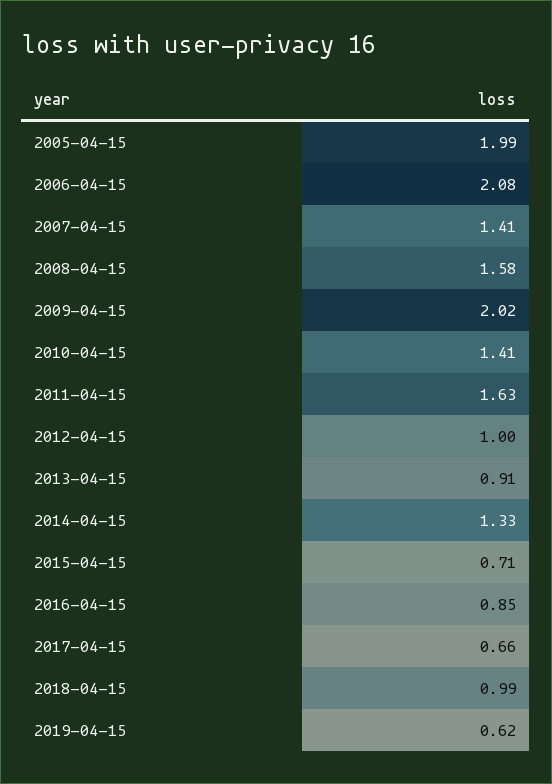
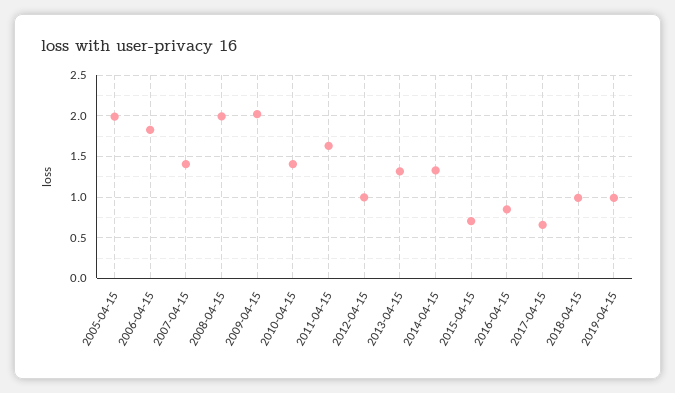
2006-04-15: 2.08 -> 1.8
2008-04-15: 1.58 -> 2
2013-04-15: 0.91 -> 1.3
2019-04-15: 0.62 -> 1

